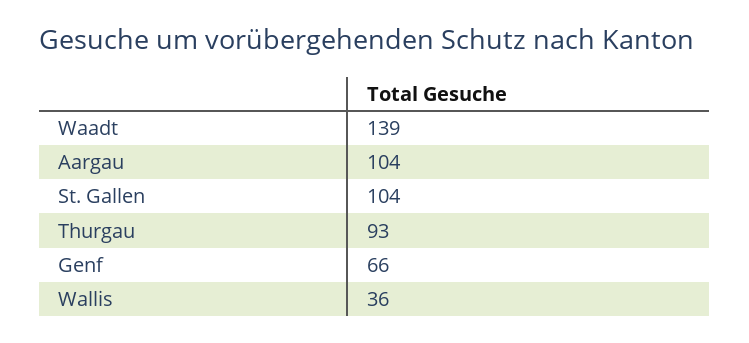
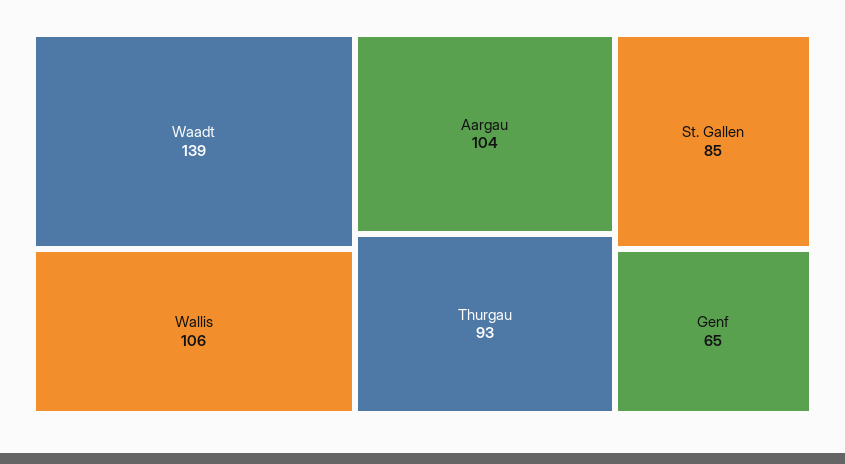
St. Gallen: 104 -> 85
Genf: 66 -> 65
Wallis: 36 -> 106

